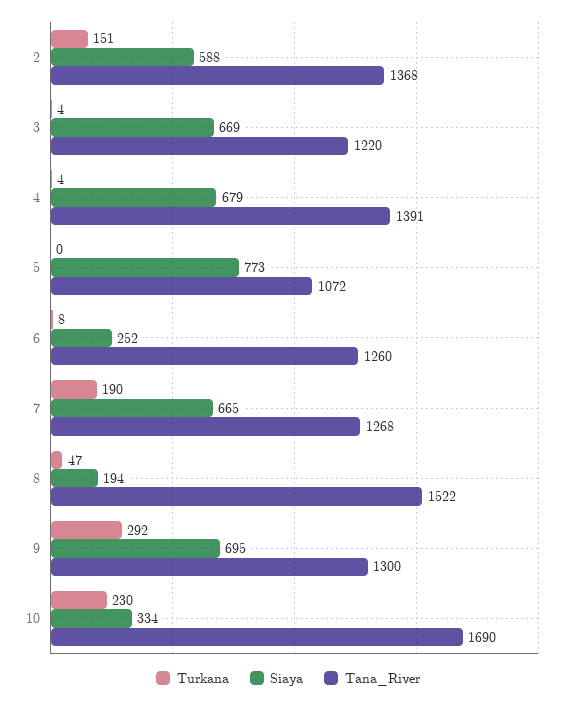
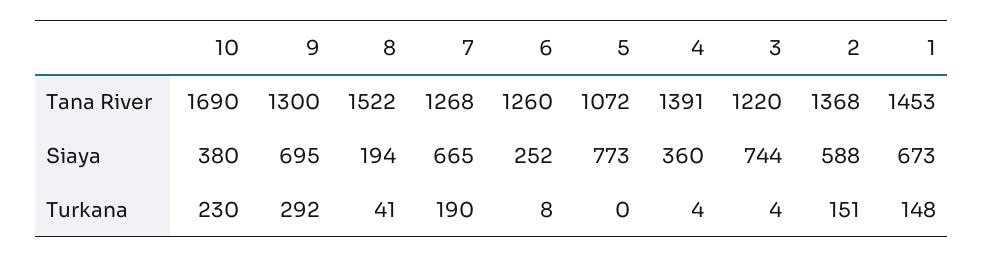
Siaya, 3: 669 -> 744
Siaya, 4: 679 -> 360
Turkana, 8: 47 -> 41
Siaya, 10: 334 -> 380
Tana_River, 1: none -> 1453
Siaya, 1: none -> 673
Turkana, 1: none -> 148

